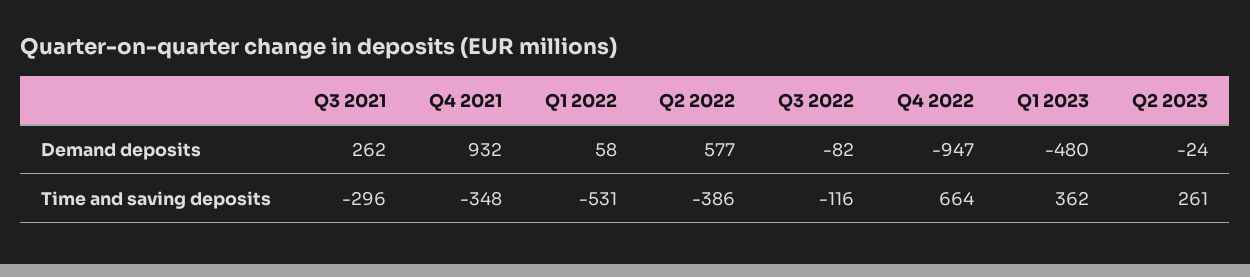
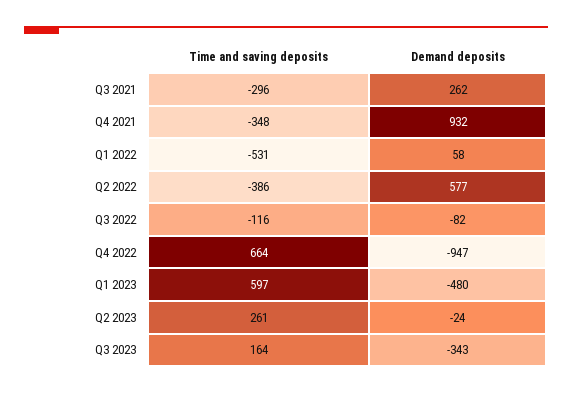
Q1 2023, Time and saving deposits: 362 -> 597
Q3 2023, Time and saving deposits: none -> 164
Q3 2023, Demand deposits: none -> -343

